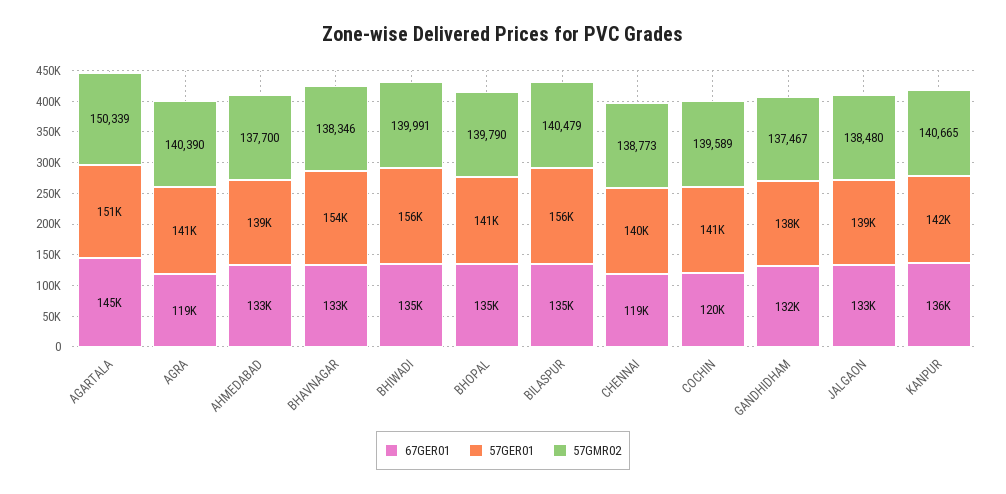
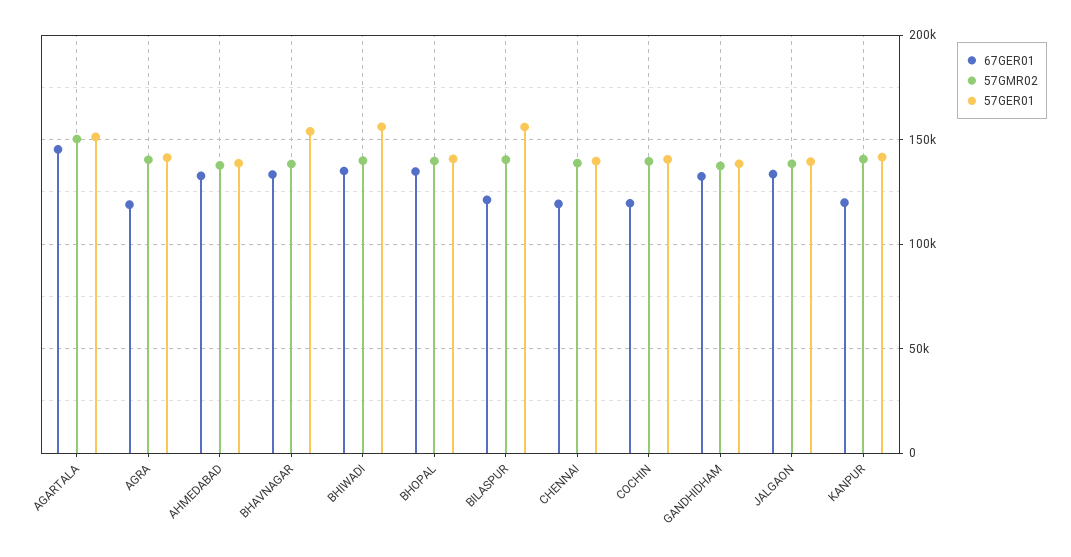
67GER01, BILASPUR: 135000 -> 120000
67GER01, KANPUR: 136000 -> 120000

